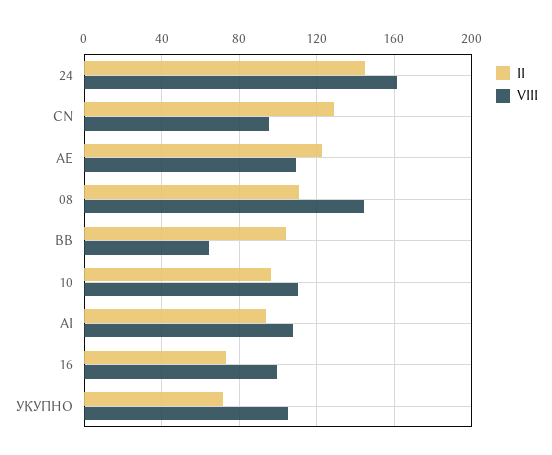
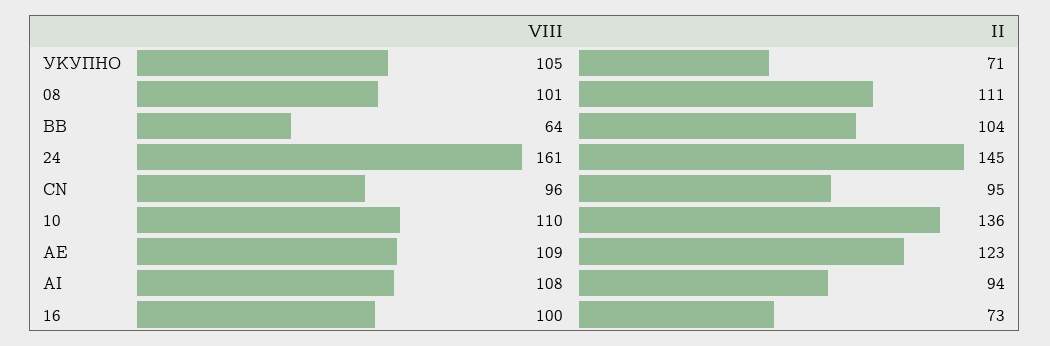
II, CN: 130 -> 95
VIII, 08: 145 -> 101
II, 10: 95 -> 136

